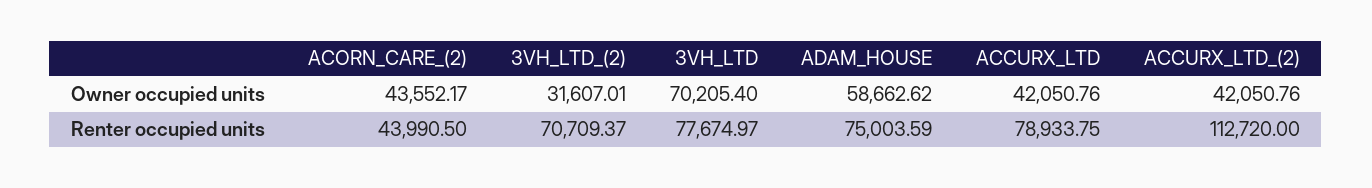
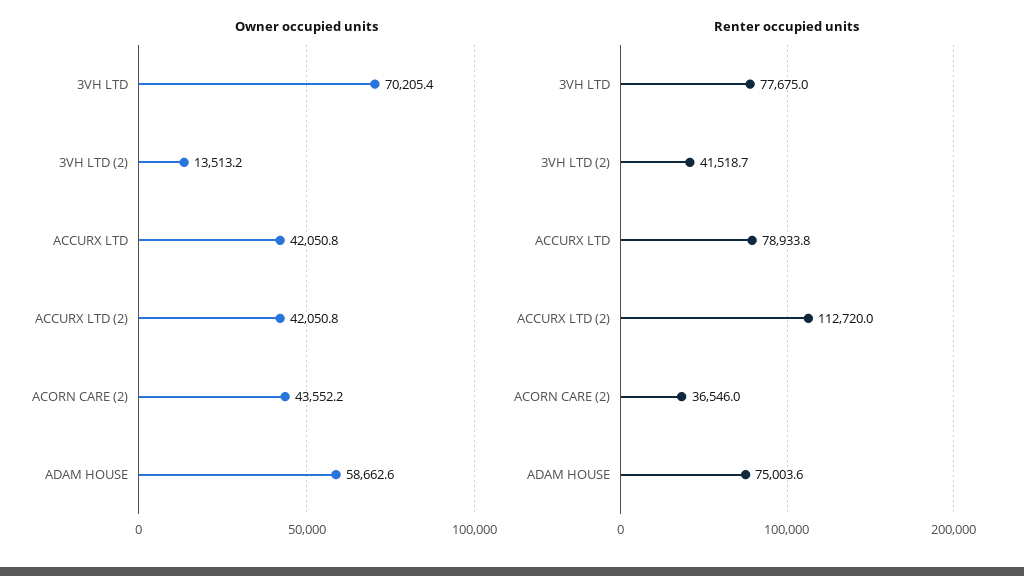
Owner occupied units, 3VH_LTD_(2): 31607.01 -> 13513.2
Renter occupied units, ACORN_CARE_(2): 43990.5 -> 36546
Renter occupied units, 3VH_LTD_(2): 70709.37 -> 41518.7

